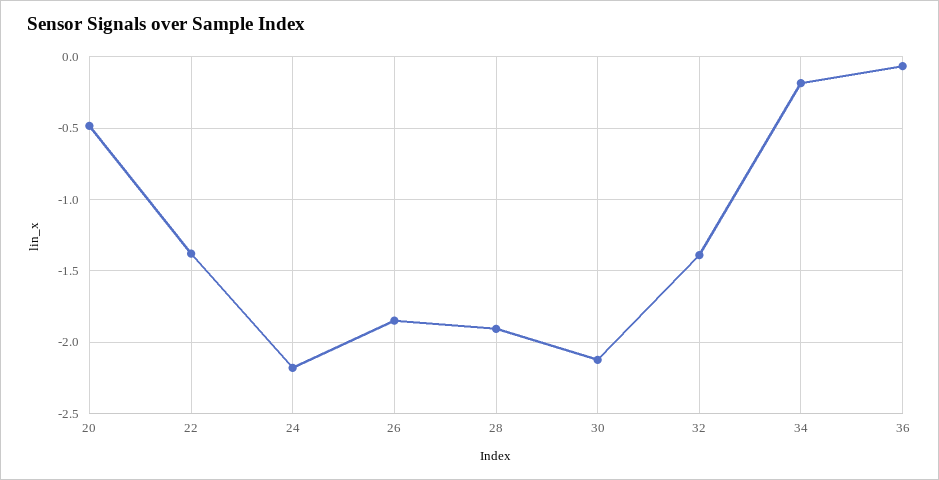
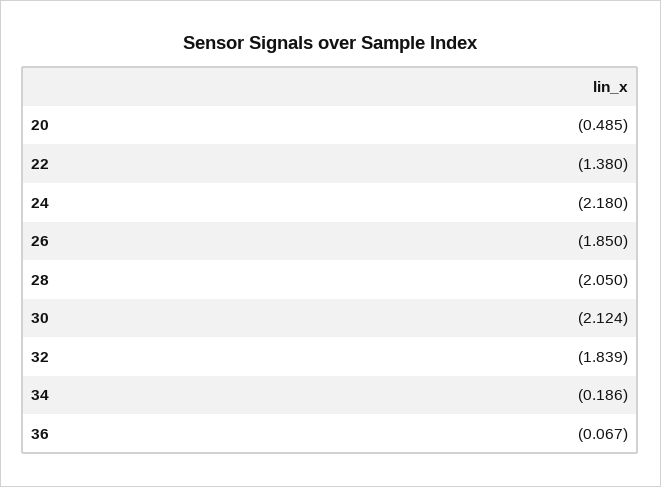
28: -1.9 -> -2.05
32: -1.4 -> -1.839

